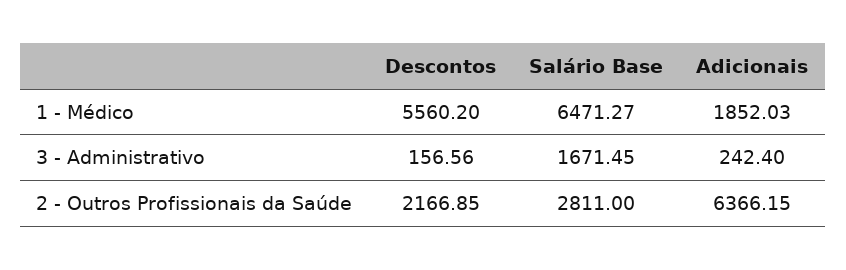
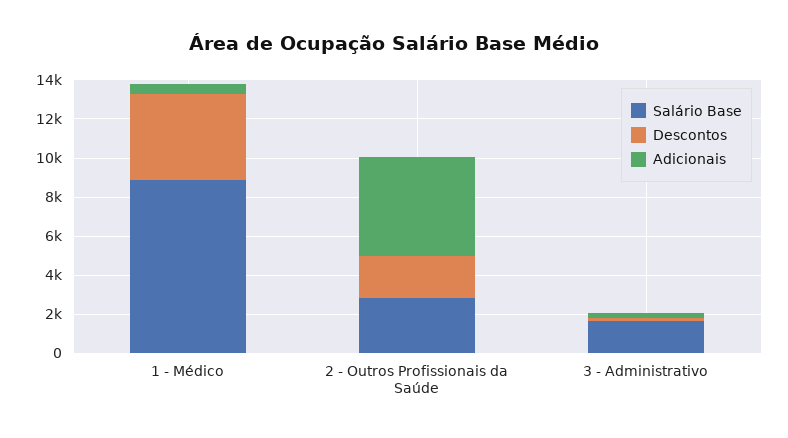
Descontos, 1 - Médico: 5560.2 -> 4500
Salário Base, 1 - Médico: 6471.27 -> 9000
Adicionais, 1 - Médico: 1852.03 -> 500
Adicionais, 2 - Outros Profissionais da Saúde: 6366.15 -> 5000

